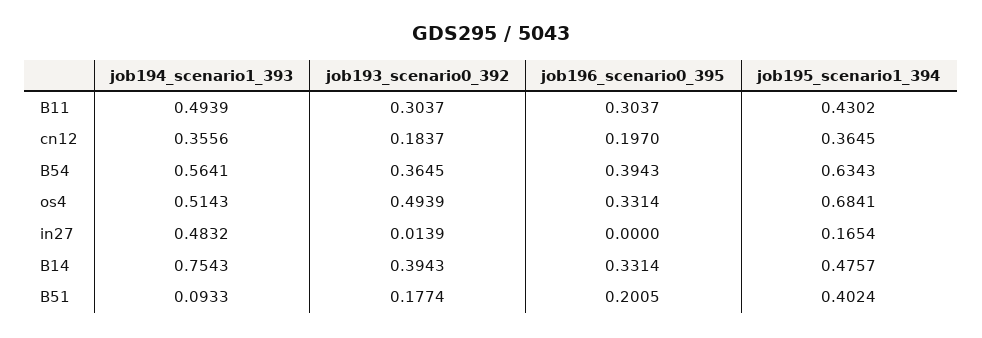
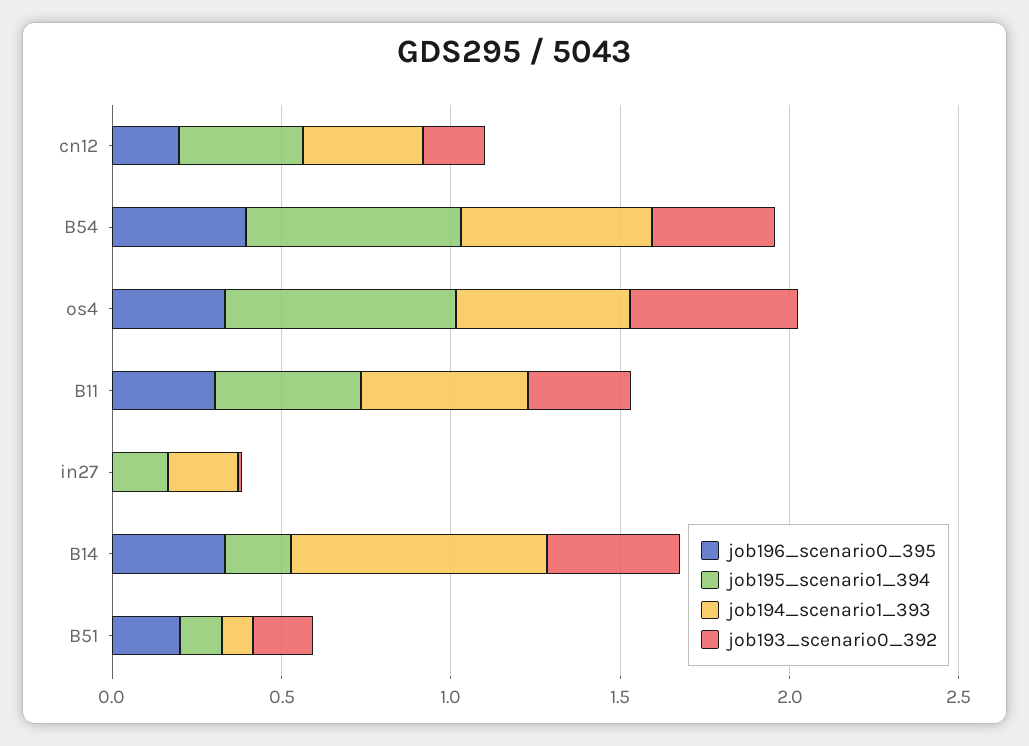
job194_scenario1_393, in27: 0.4832 -> 0.2
job195_scenario1_394, B14: 0.4757 -> 0.2
job195_scenario1_394, B51: 0.4024 -> 0.1

